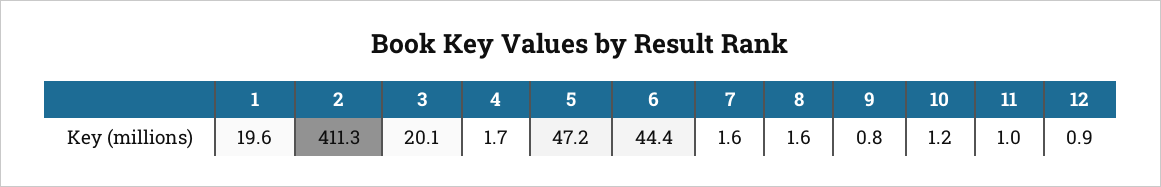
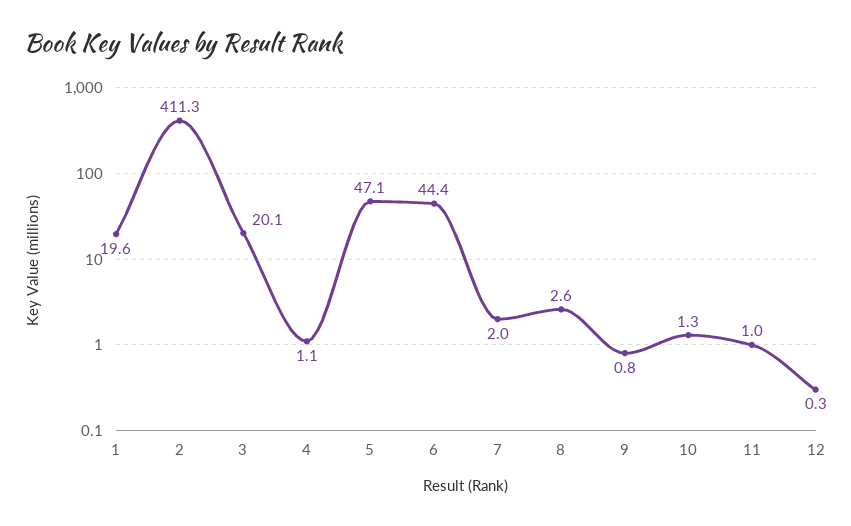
4: 1.7 -> 1.1
5: 47.2 -> 47.1
7: 1.6 -> 2
8: 1.6 -> 2.6
10: 1.2 -> 1.3
12: 0.9 -> 0.3

